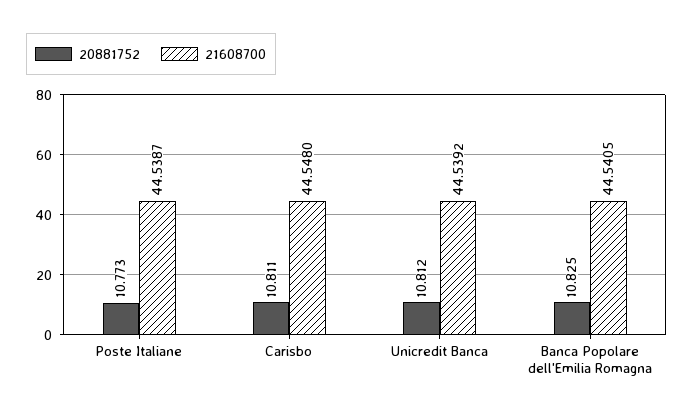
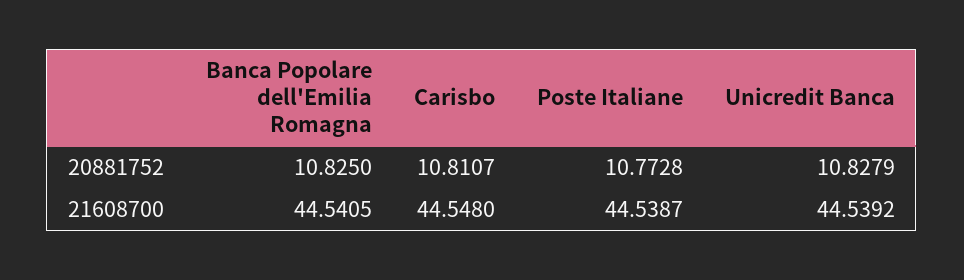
20881752, Unicredit Banca: 10.812 -> 10.8279

